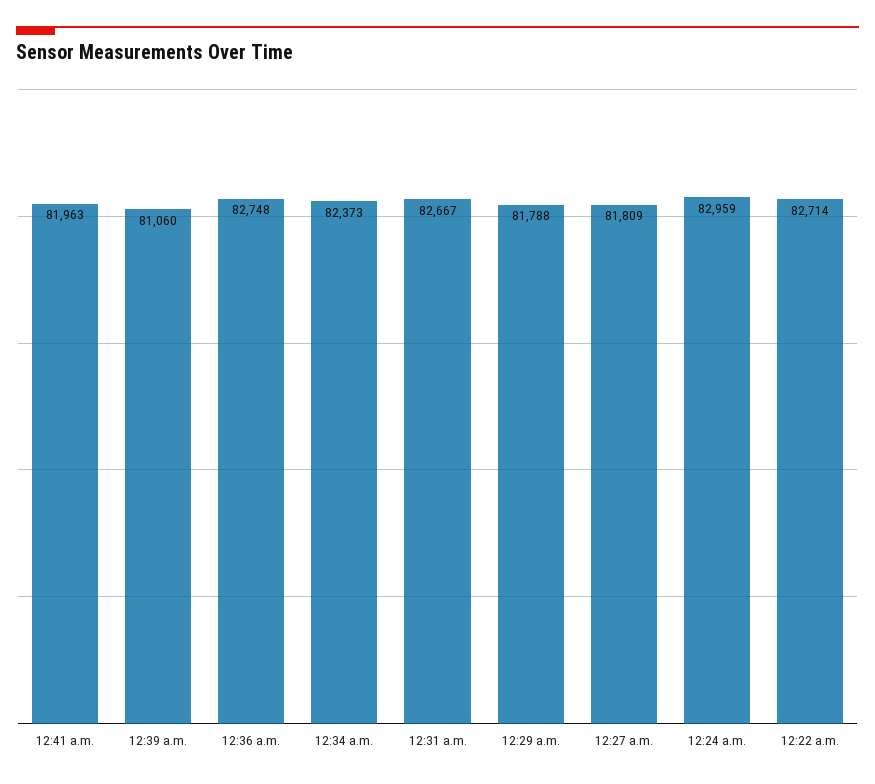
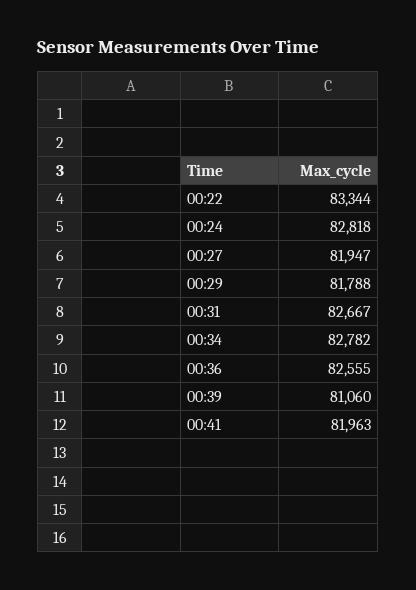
12:36 a.m.: 82748 -> 82555
12:34 a.m.: 82373 -> 82782
12:27 a.m.: 81809 -> 81947
12:24 a.m.: 82959 -> 82818
12:22 a.m.: 82714 -> 83344

